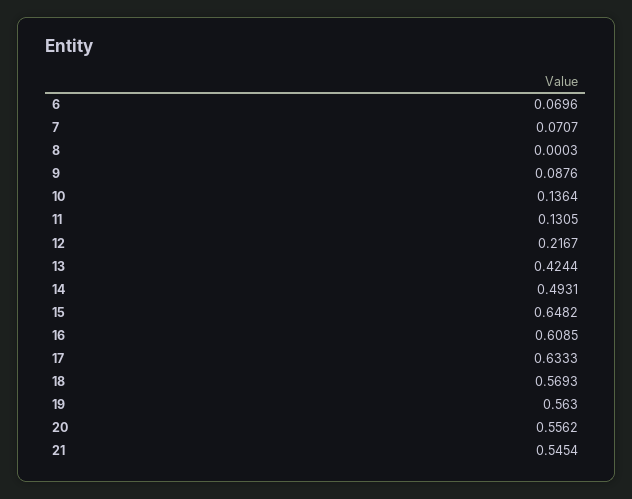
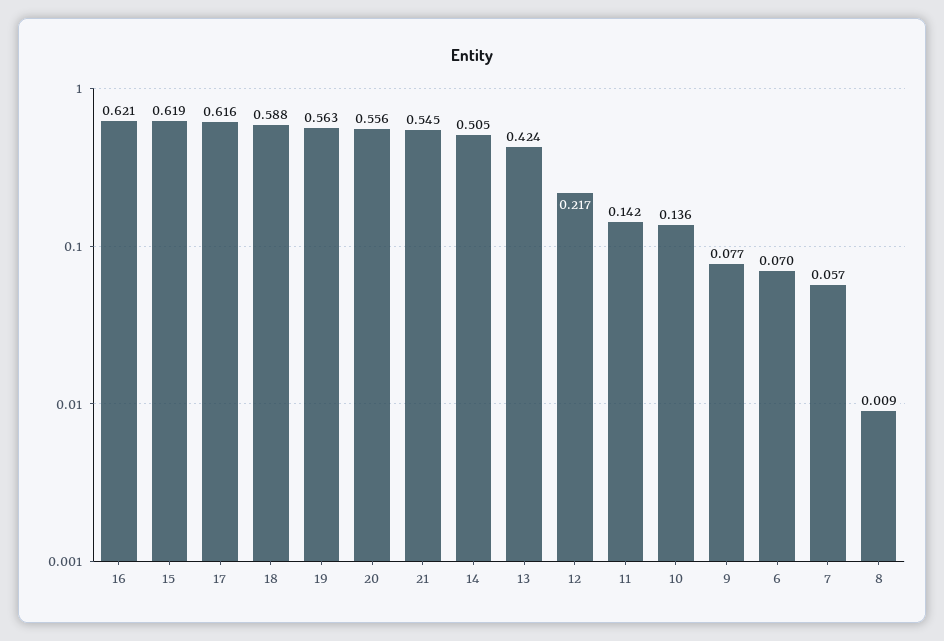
7: 0.0707 -> 0.057
8: 0.0003 -> 0.009
9: 0.0876 -> 0.077
11: 0.1305 -> 0.142
14: 0.4931 -> 0.505
15: 0.6482 -> 0.619
16: 0.6085 -> 0.621
17: 0.6333 -> 0.616
18: 0.5693 -> 0.588

